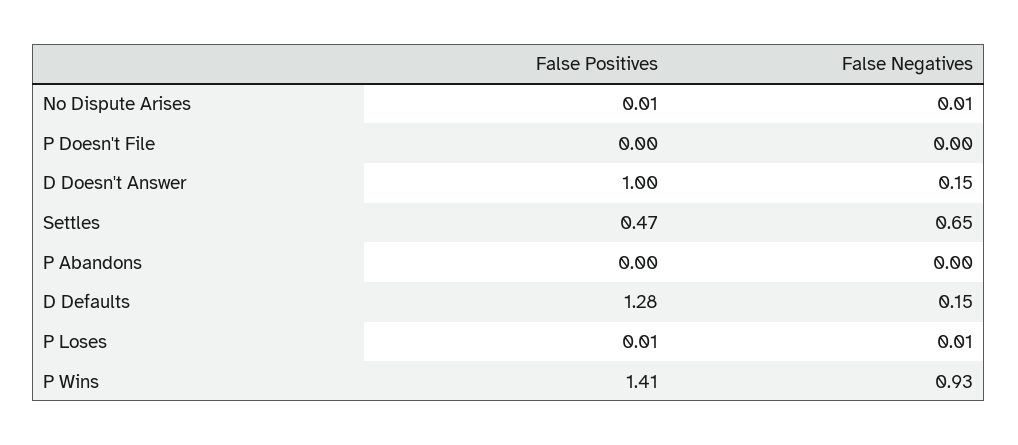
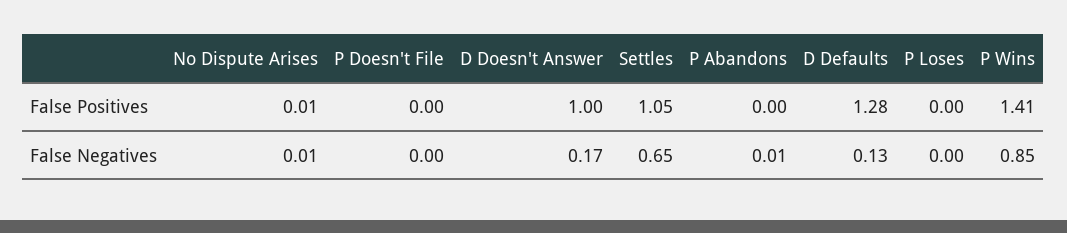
False Negatives, D Doesn't Answer: 0.15 -> 0.17
False Positives, Settles: 0.47 -> 1.05
False Negatives, P Abandons: 0 -> 0.01
False Negatives, D Defaults: 0.15 -> 0.13
False Positives, P Loses: 0.01 -> 0
False Negatives, P Loses: 0.01 -> 0
False Negatives, P Wins: 0.93 -> 0.85

